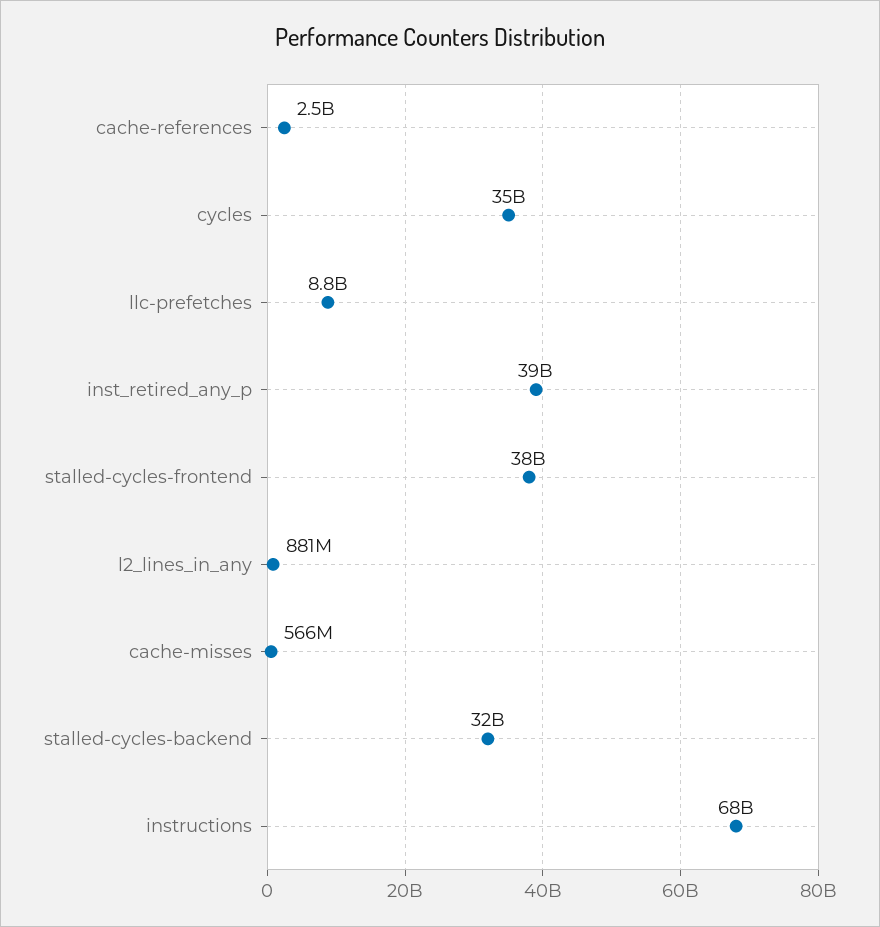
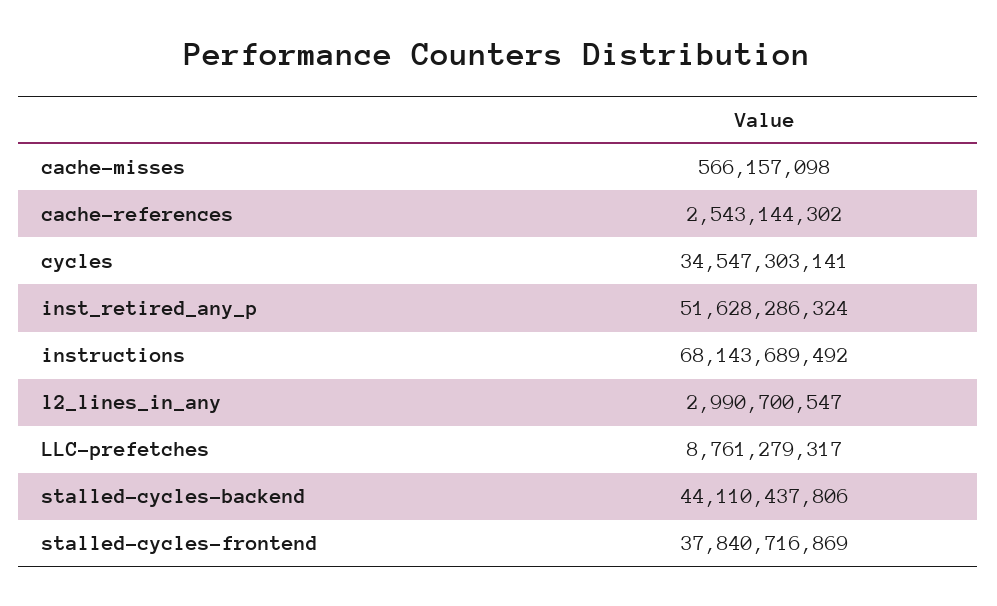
inst_retired_any_p: 39000000000 -> 51628286324
l2_lines_in_any: 881000000 -> 2990700547
stalled-cycles-backend: 32000000000 -> 44110437806

